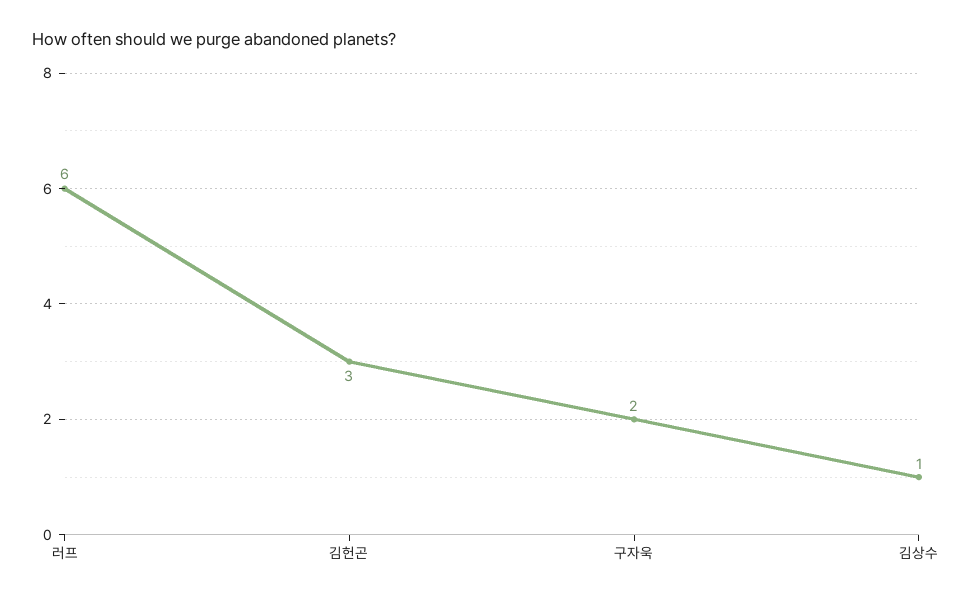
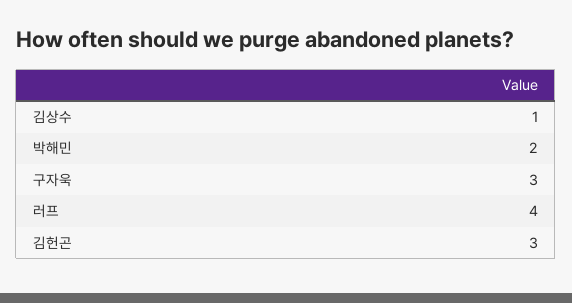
러프: 6 -> 4
구자욱: 2 -> 3
박해민: none -> 2

